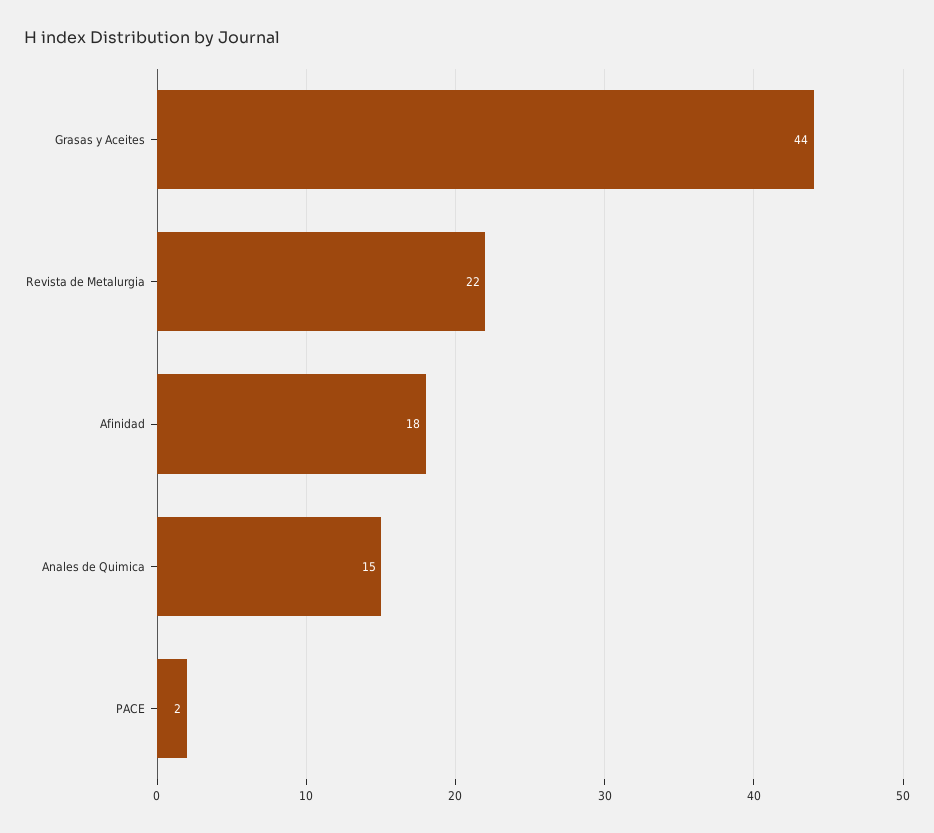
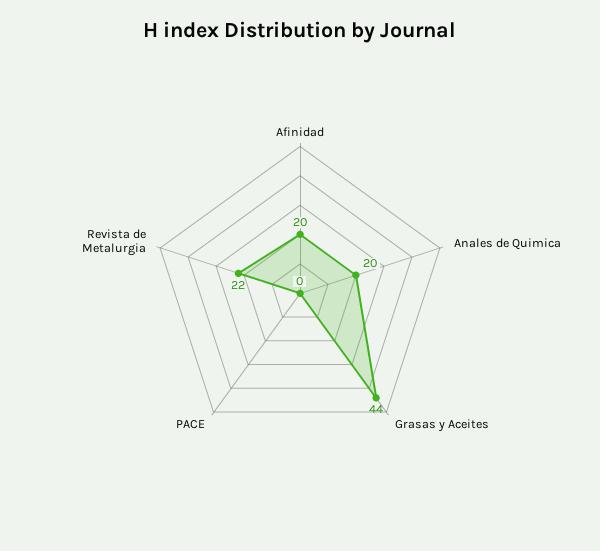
Afinidad: 18 -> 20
Anales de Quimica: 15 -> 20
PACE: 2 -> 0

